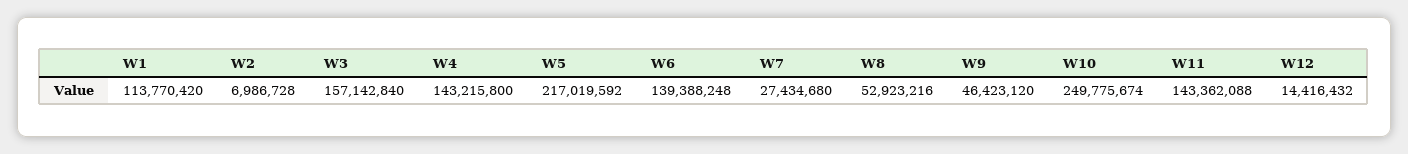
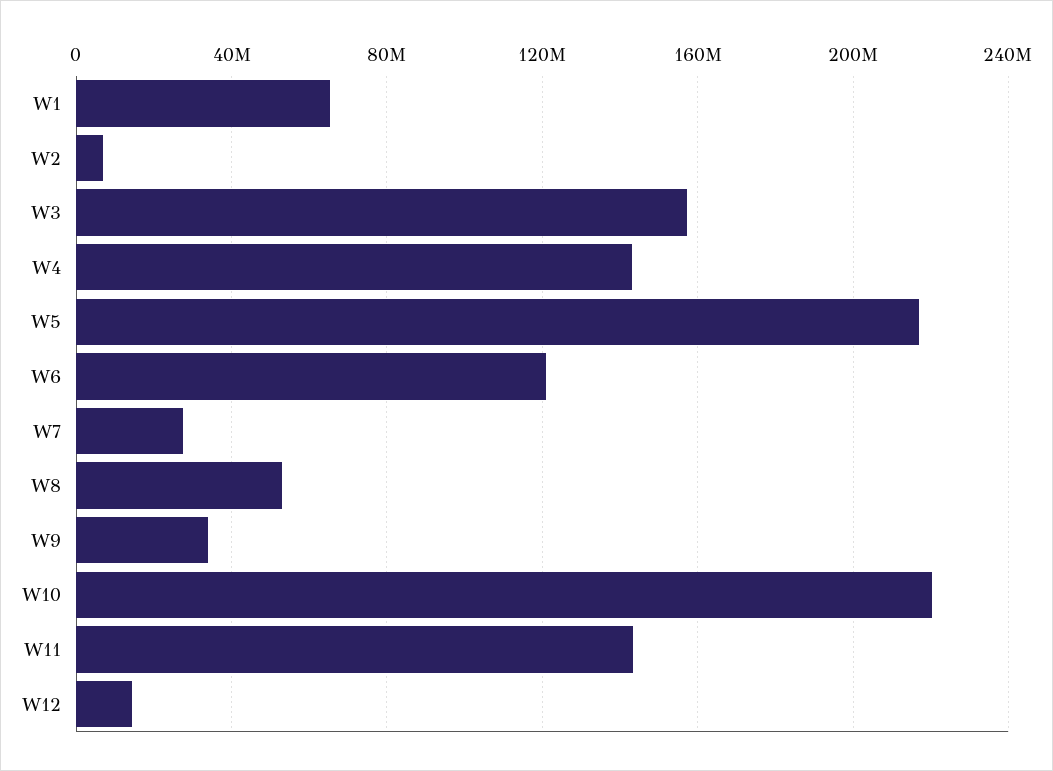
W1: 113770420 -> 65000000
W6: 139388248 -> 120000000
W9: 46423120 -> 35000000
W10: 249775674 -> 220000000

